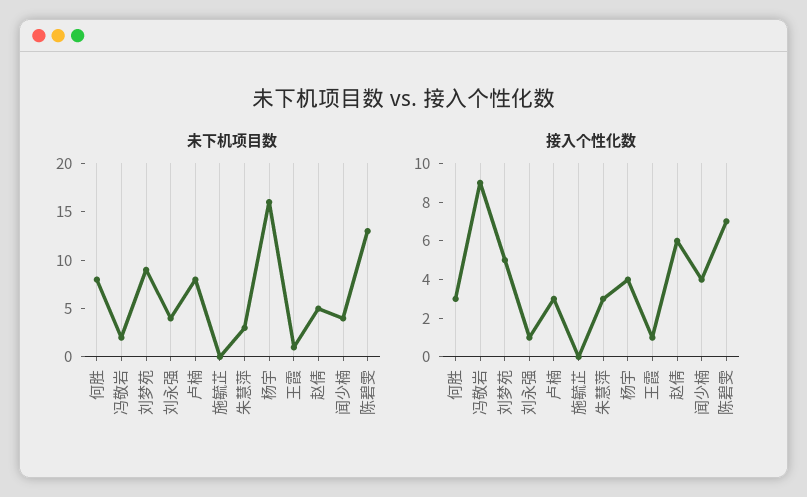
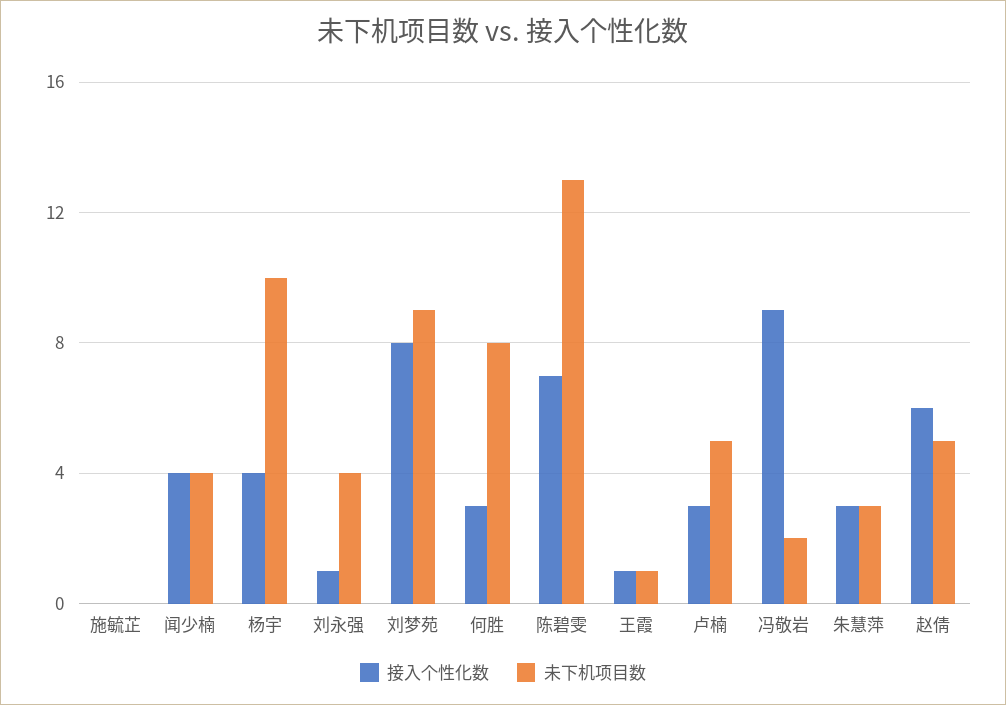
未下机项目数, 卢楠: 8 -> 5
未下机项目数, 杨宇: 16 -> 10
接入个性化数, 刘梦苑: 5 -> 8

